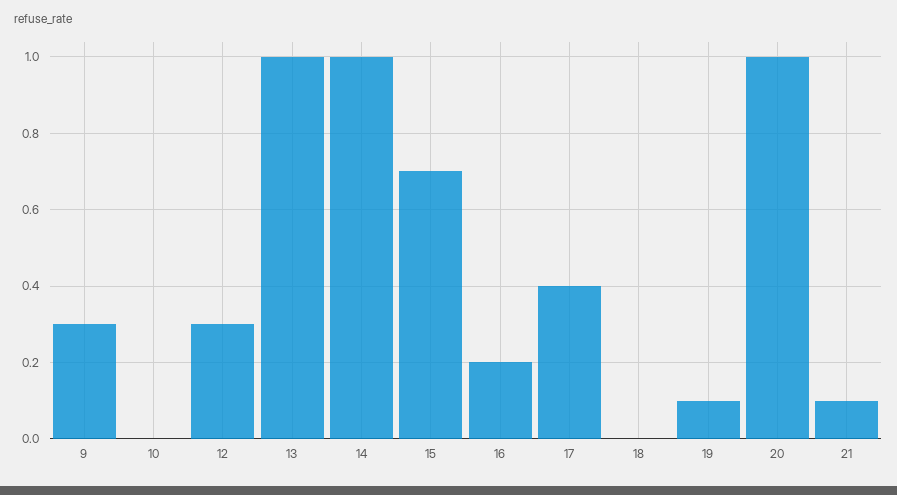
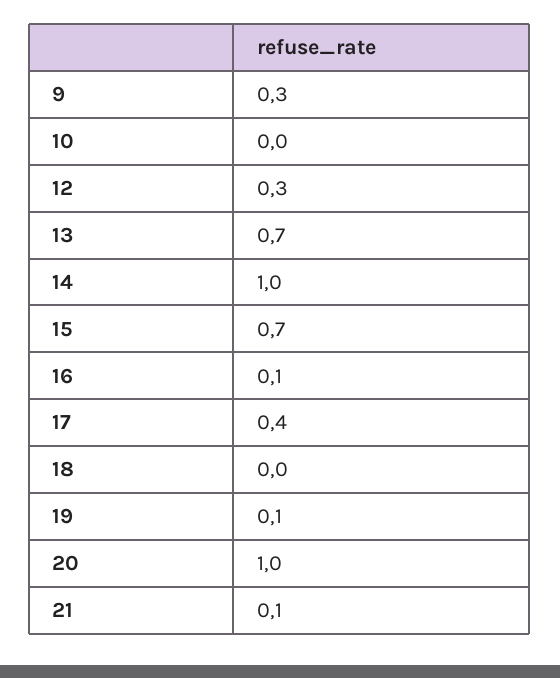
13: 1 -> 0.7
16: 0.2 -> 0.1

